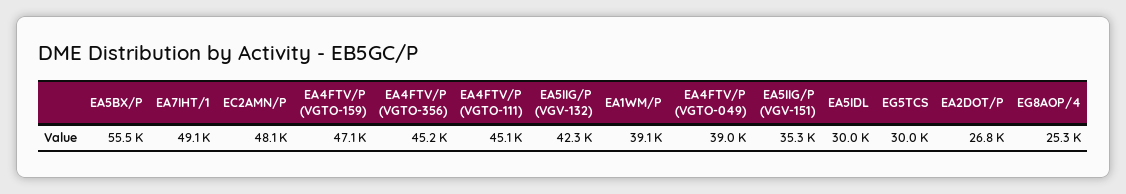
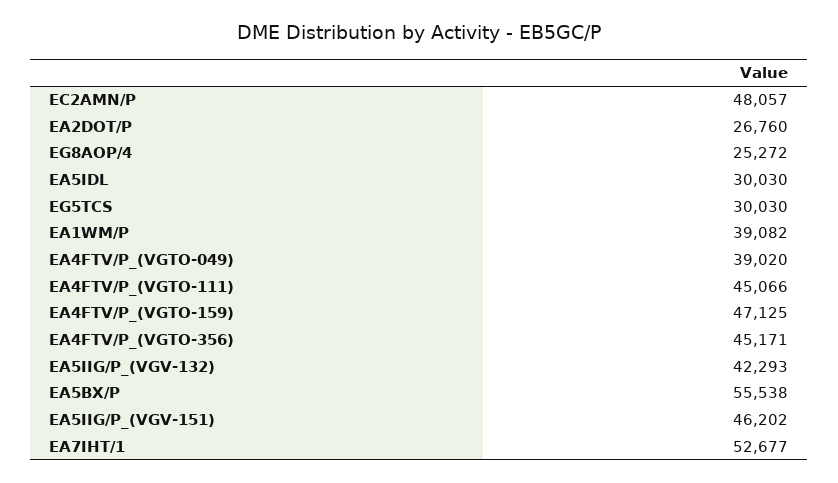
EA7IHT/1: 49100 -> 52677
EA5IIG/P (VGV-151): 35300 -> 46202

